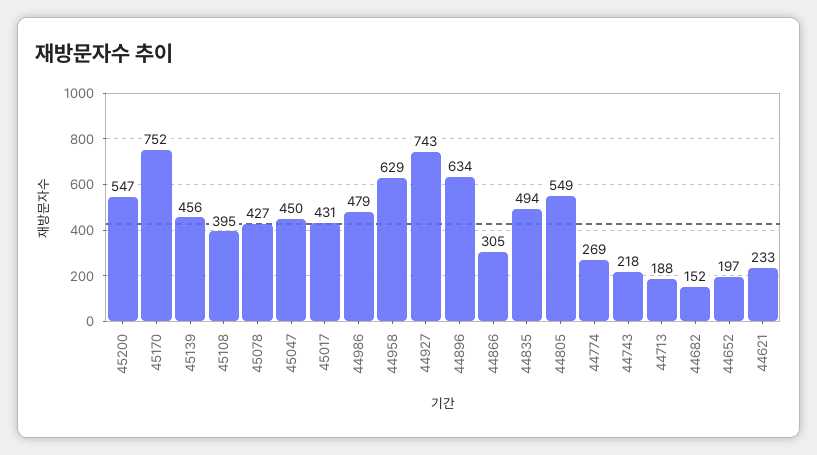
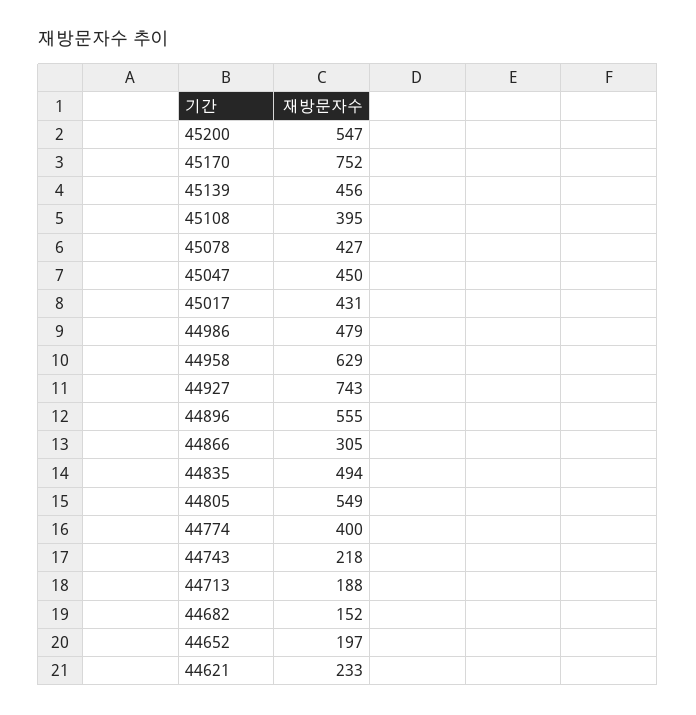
44896: 634 -> 555
44774: 269 -> 400

